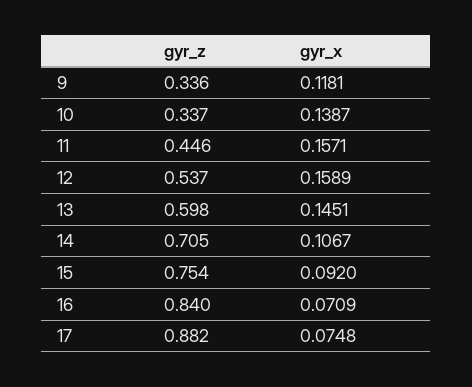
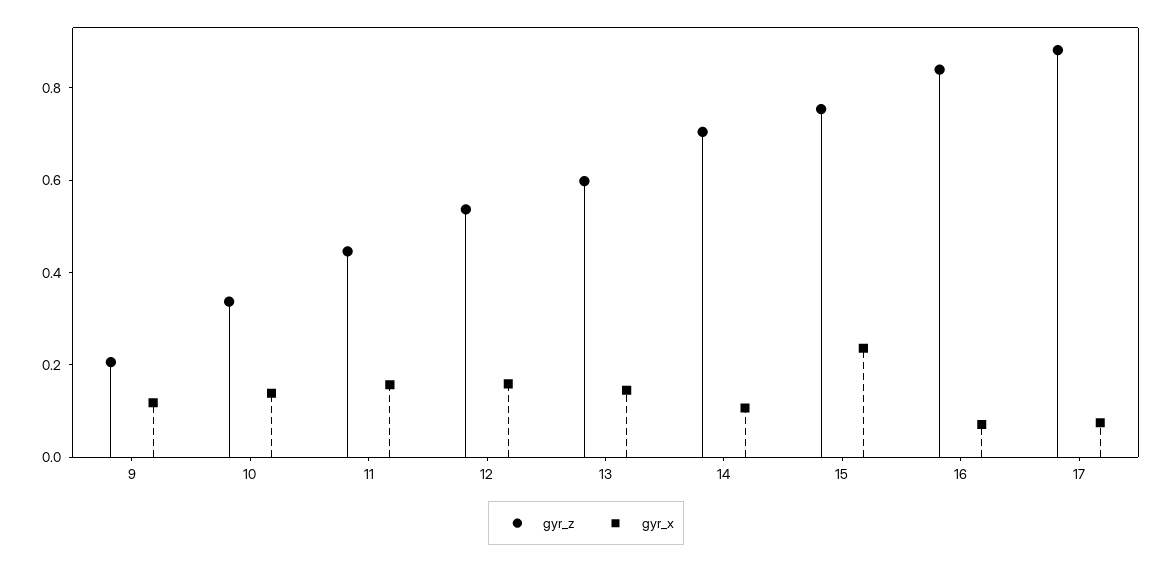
gyr_z, 9: 0.336 -> 0.2
gyr_x, 15: 0.092 -> 0.25

